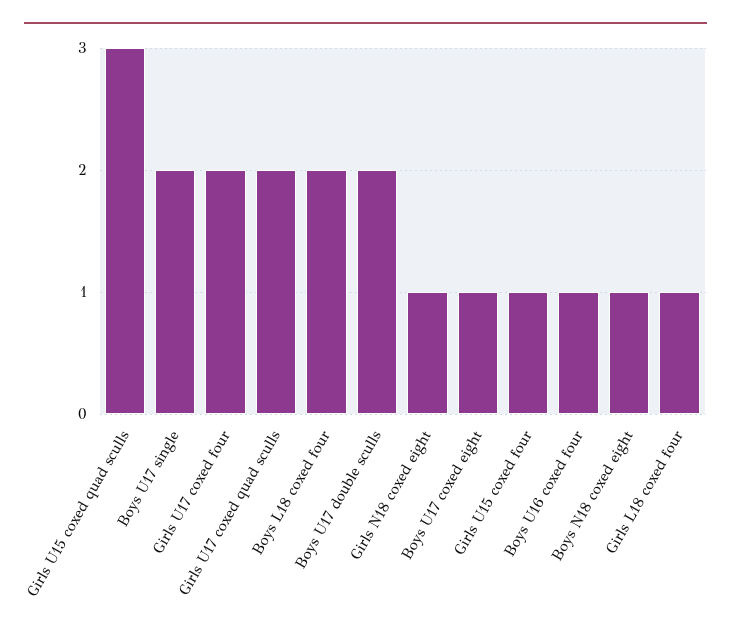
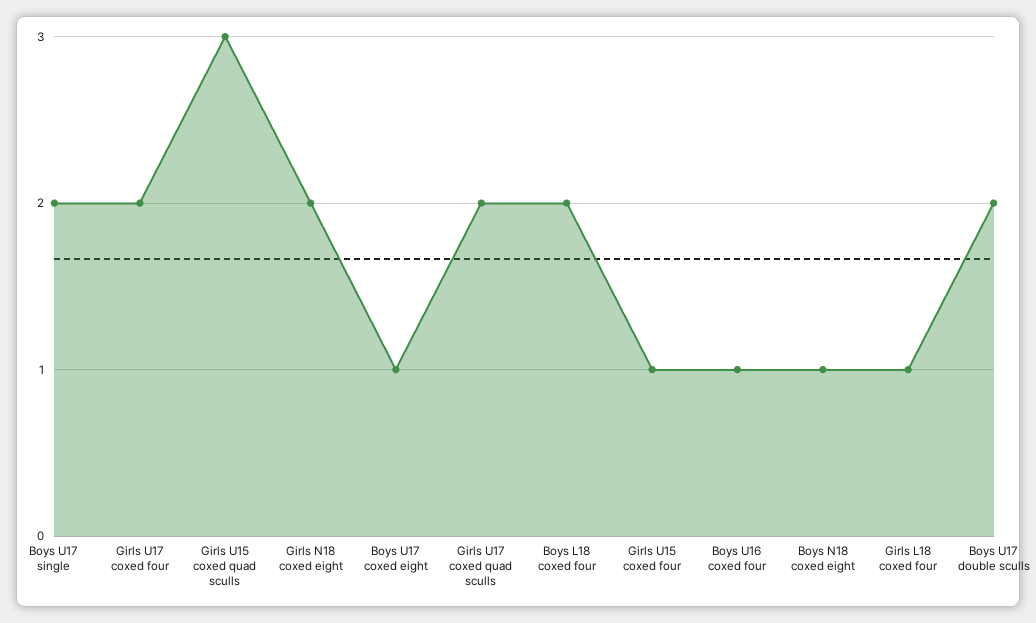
Girls N18 coxed eight: 1 -> 2

